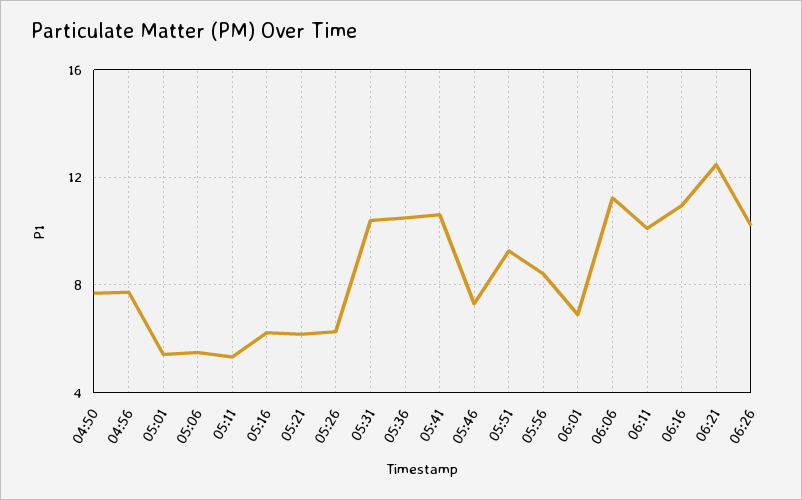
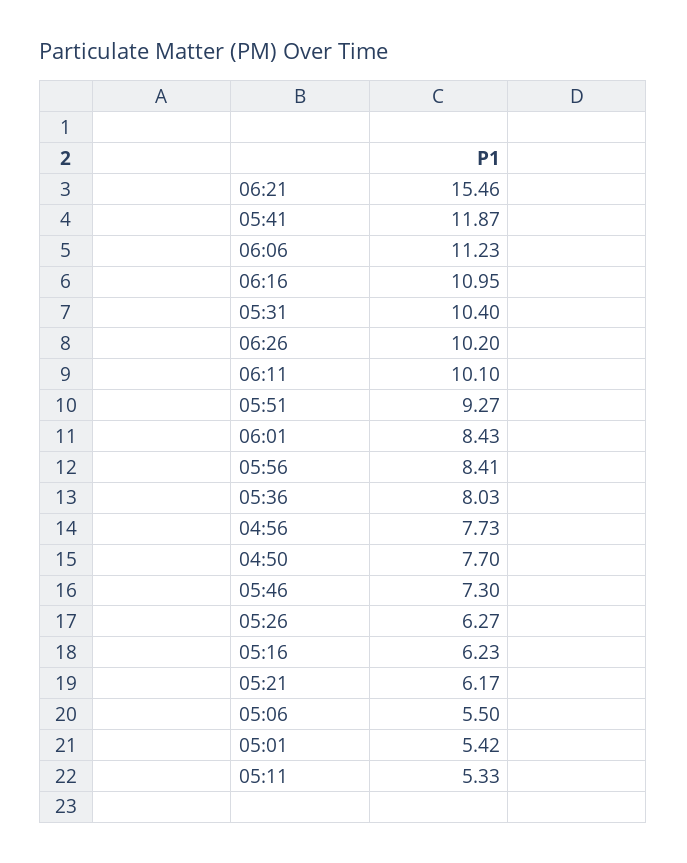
05:36: 10.5 -> 8.03
05:41: 10.5 -> 11.87
06:01: 7 -> 8.43
06:21: 12.5 -> 15.46

